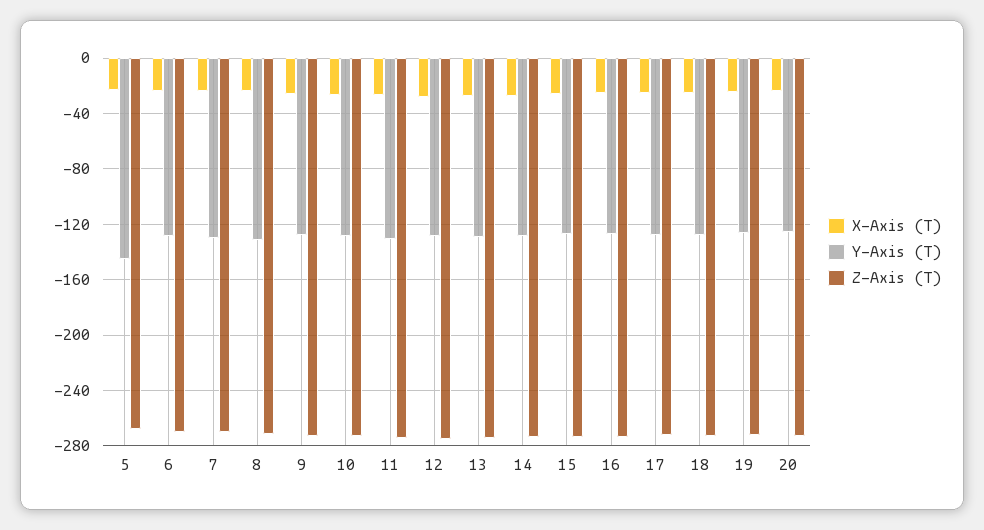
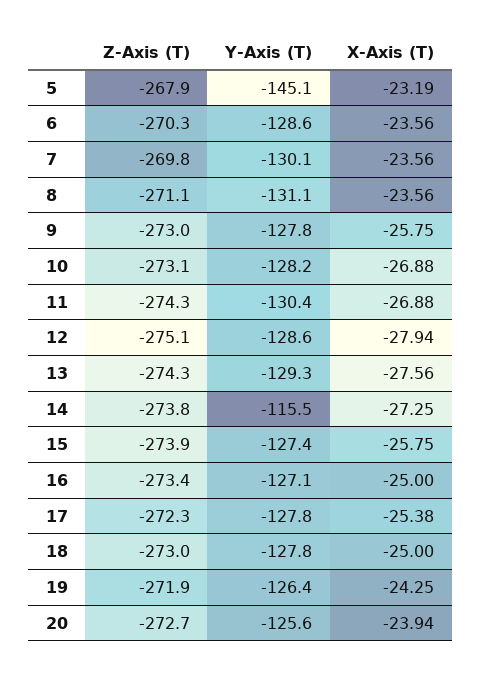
Y-Axis (T), 14: -130 -> -115.5

